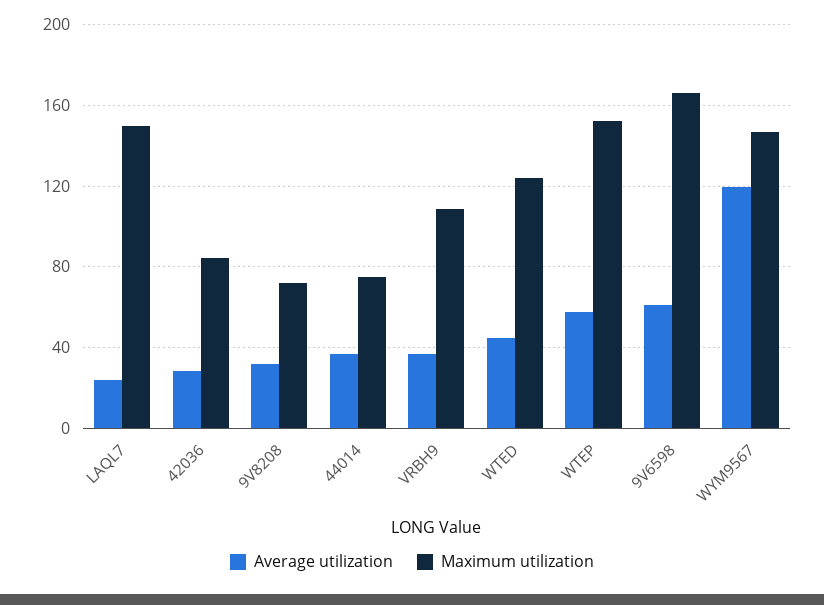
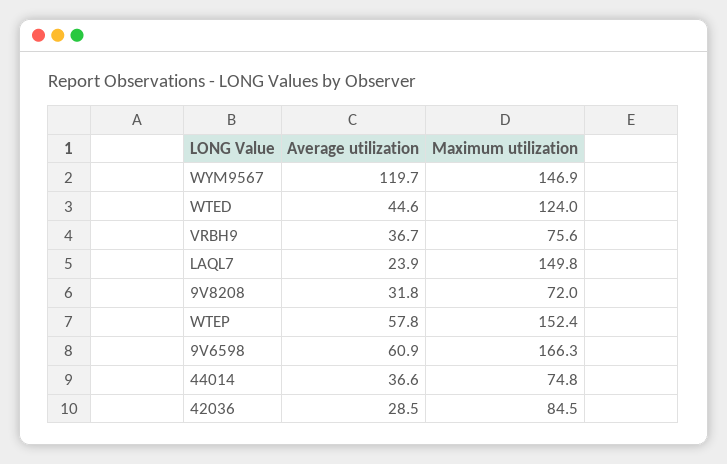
Maximum utilization, VRBH9: 110 -> 75.6

